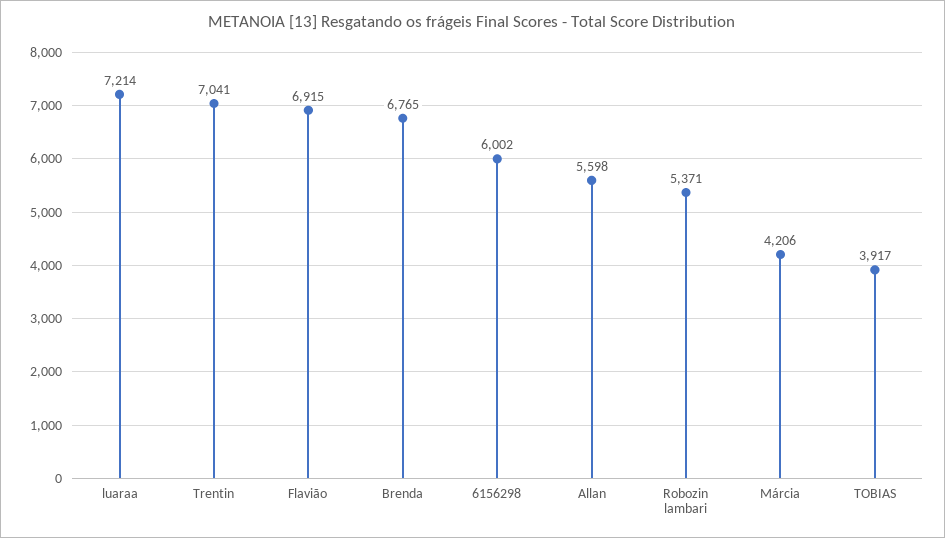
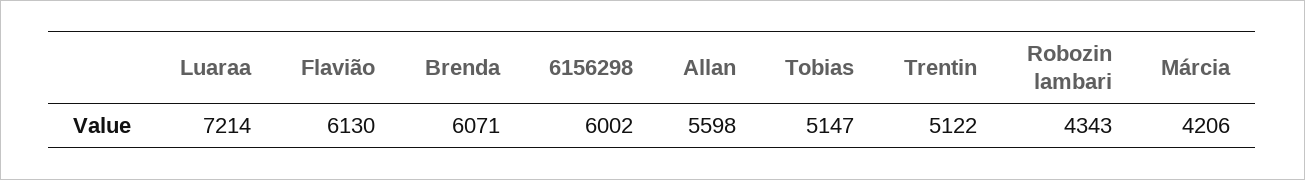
Trentin: 7041 -> 5122
Flavião: 6915 -> 6130
Brenda: 6765 -> 6071
Robozin lambari: 5371 -> 4343
TOBIAS: 3917 -> 5147

